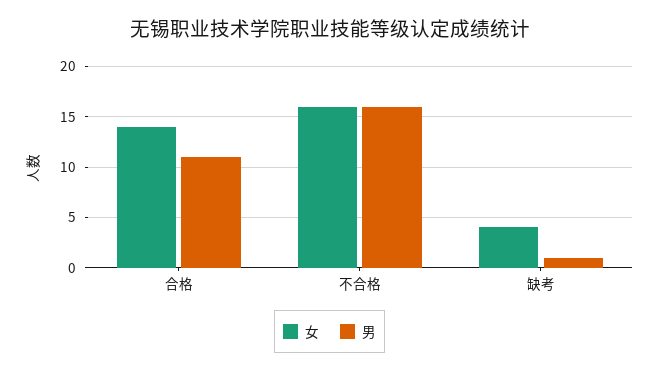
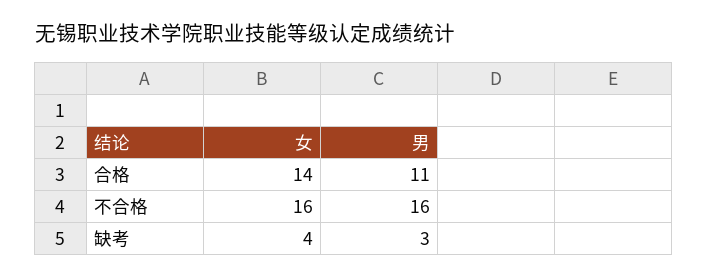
男, 缺考: 1 -> 3

